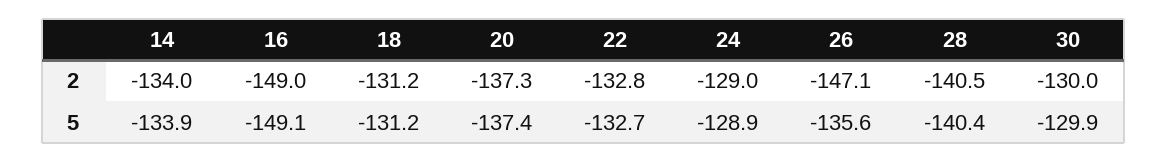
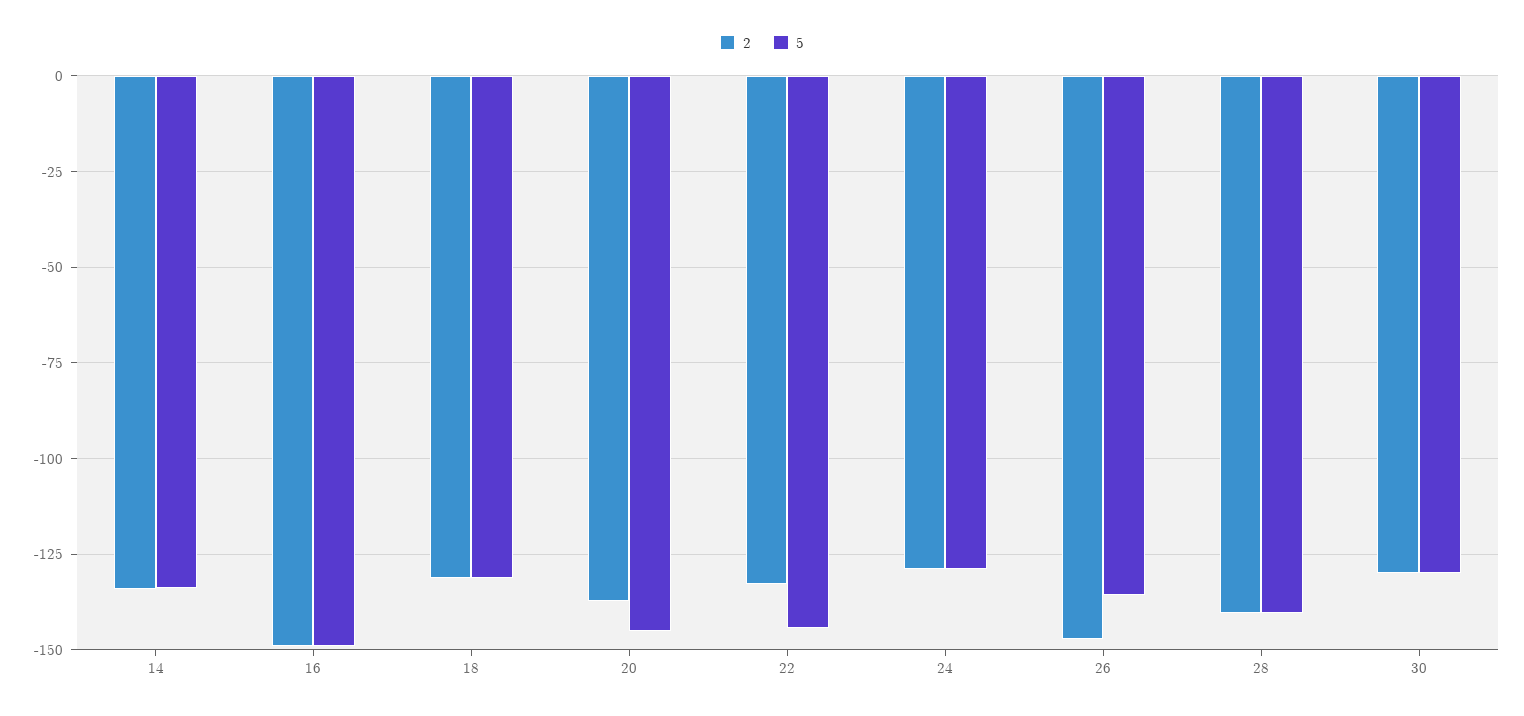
5, 20: -137.4 -> -145
5, 22: -132.7 -> -145

